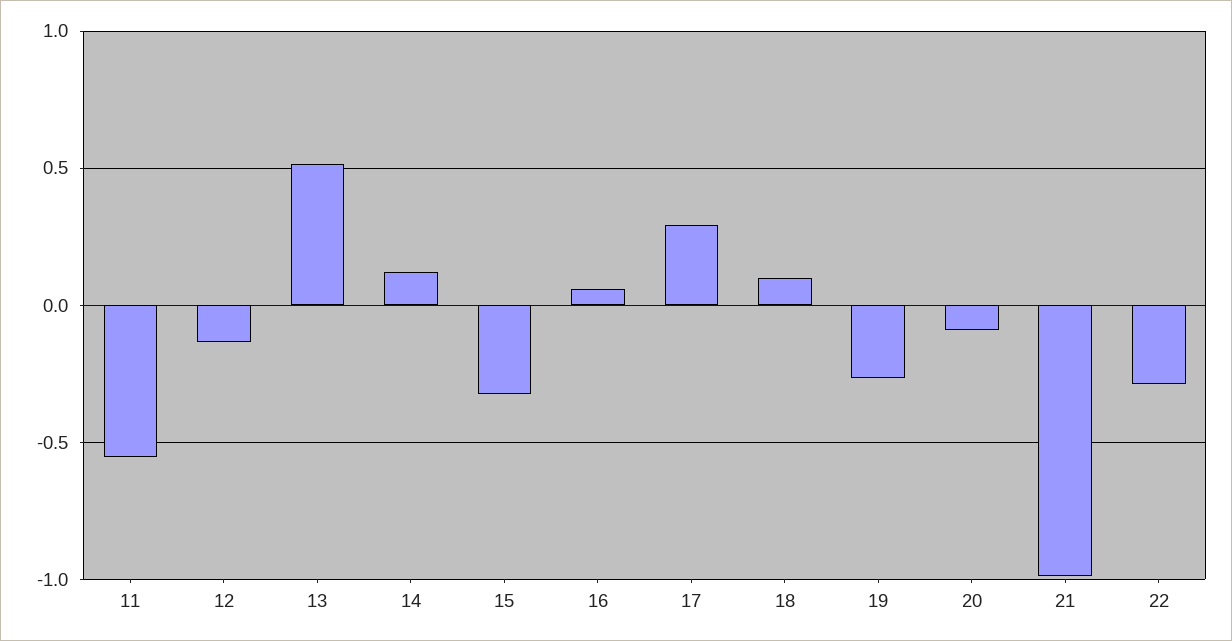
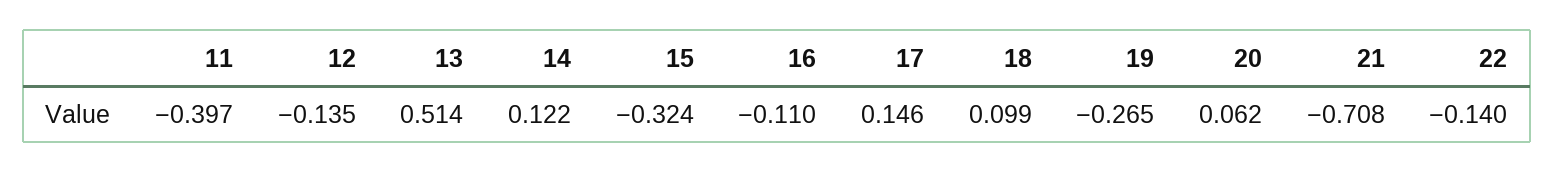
11: -0.55 -> -0.397
16: 0.05 -> -0.11
17: 0.3 -> 0.146
20: -0.1 -> 0.062
21: -1 -> -0.708
22: -0.3 -> -0.14

